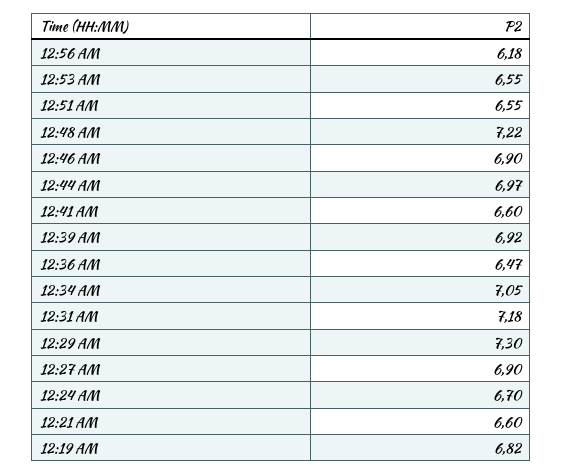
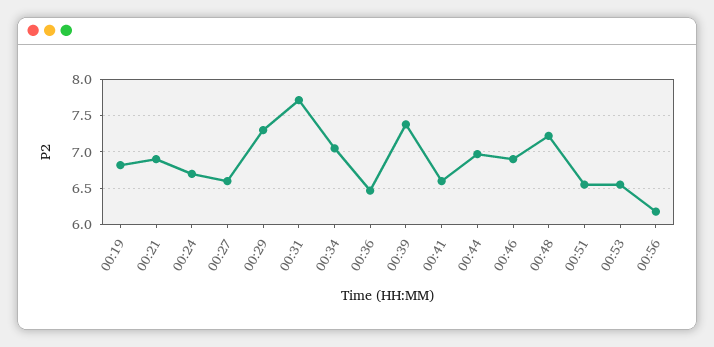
12:39 AM: 6.92 -> 7.4
12:31 AM: 7.18 -> 7.7
12:27 AM: 6.9 -> 6.6
12:21 AM: 6.6 -> 6.9

